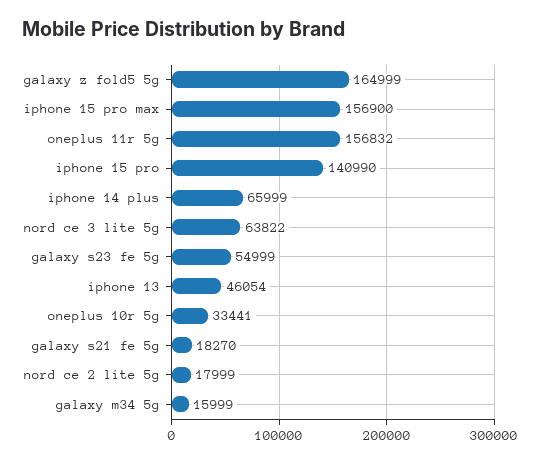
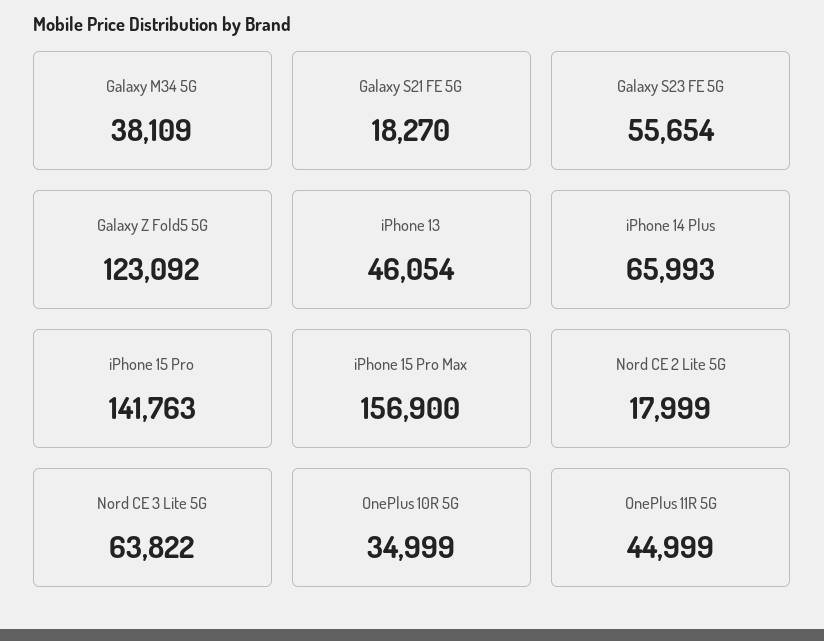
galaxy z fold5 5g: 164999 -> 123092
oneplus 11r 5g: 156832 -> 44999
iphone 15 pro: 140990 -> 141763
iphone 14 plus: 65999 -> 65993
galaxy s23 fe 5g: 54999 -> 55654
oneplus 10r 5g: 33441 -> 34999
galaxy m34 5g: 15999 -> 38109

